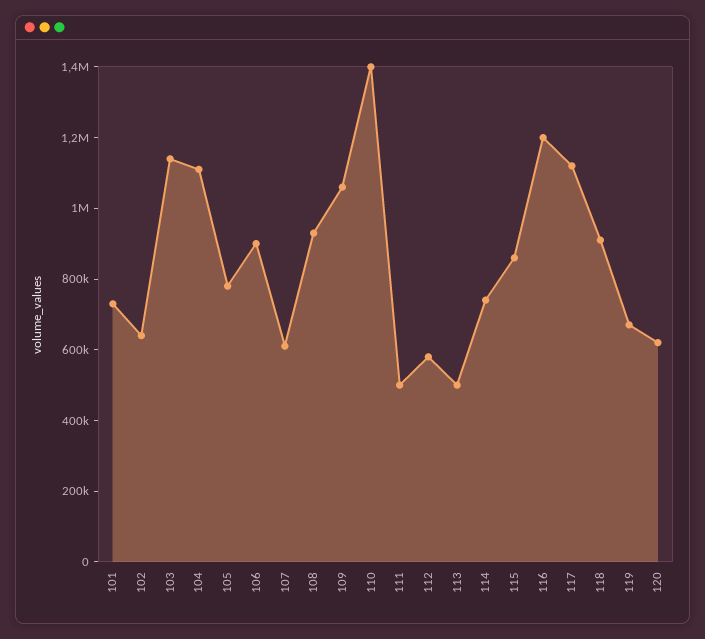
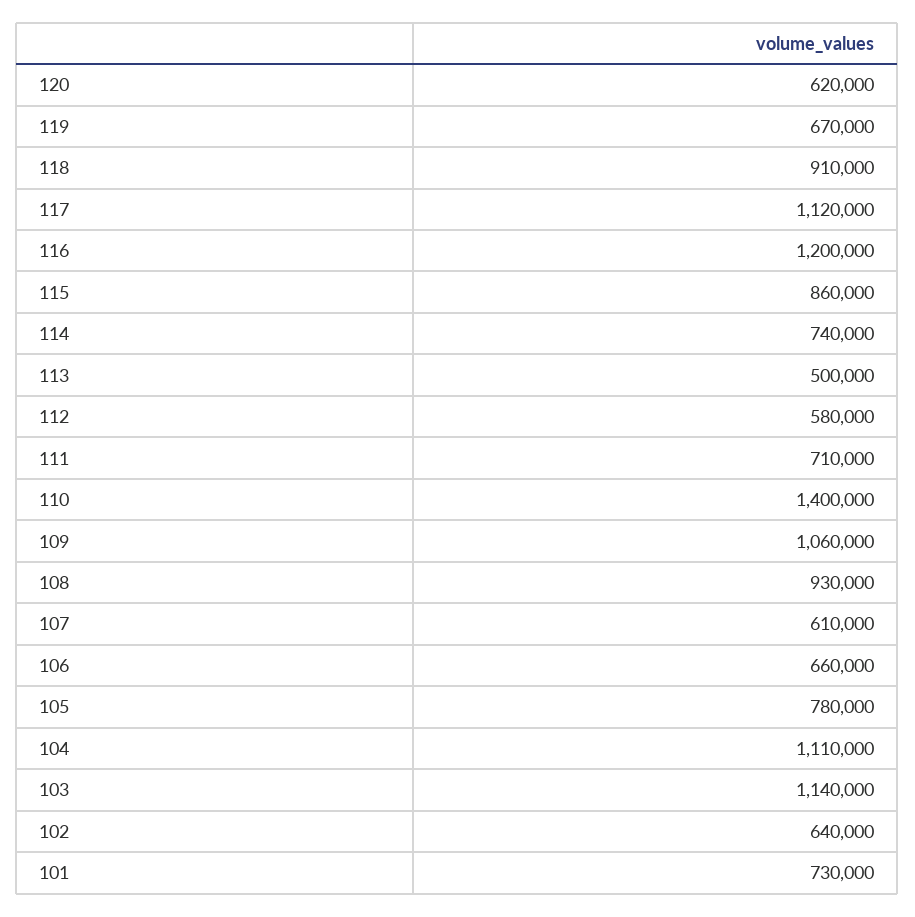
106: 900000 -> 660000
111: 500000 -> 710000

